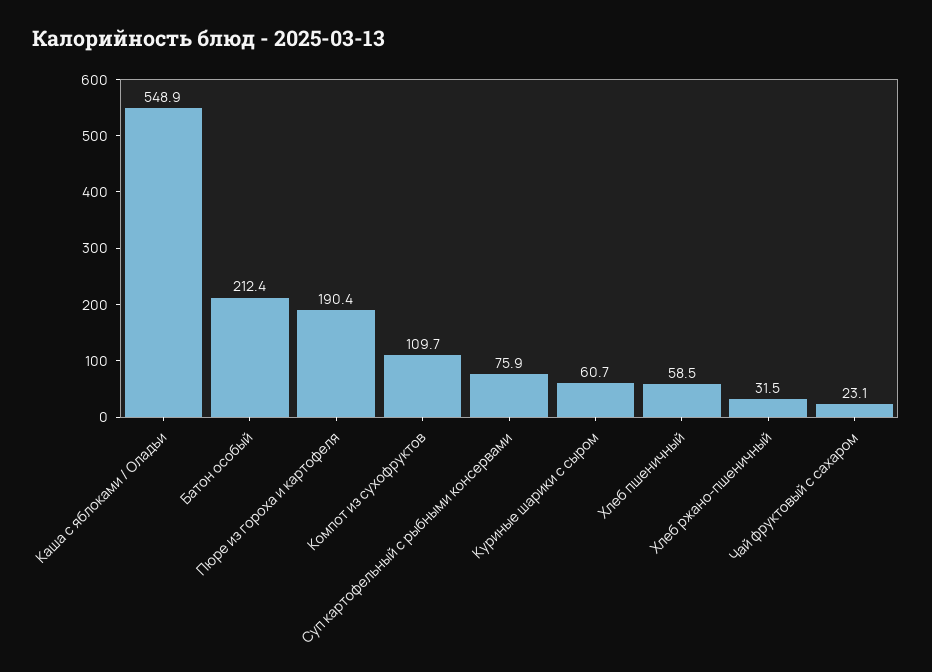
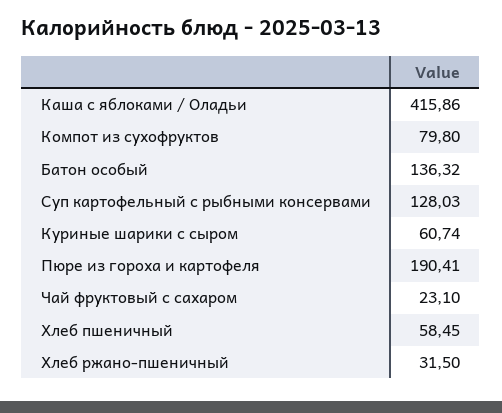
Каша с яблоками / Оладьи: 548.9 -> 415.86
Батон особый: 212.4 -> 136.32
Компот из сухофруктов: 109.7 -> 79.8
Суп картофельный с рыбными консервами: 75.9 -> 128.03

